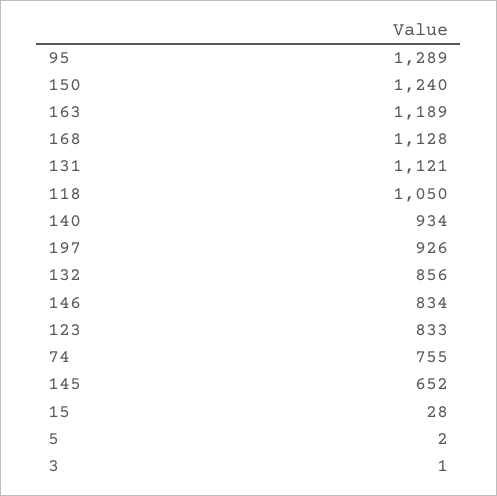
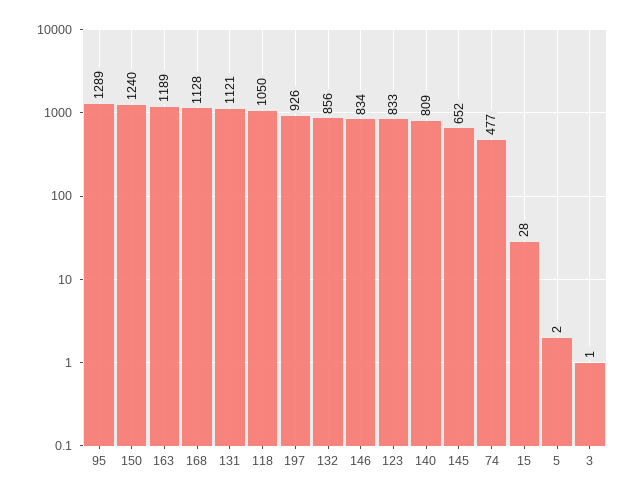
140: 934 -> 809
74: 755 -> 477

